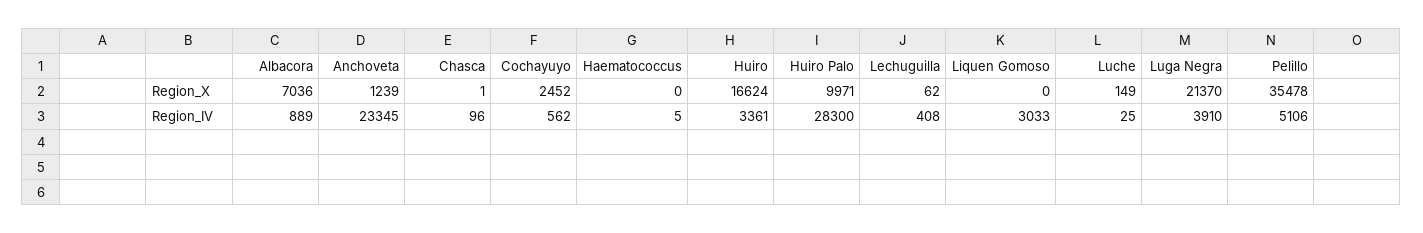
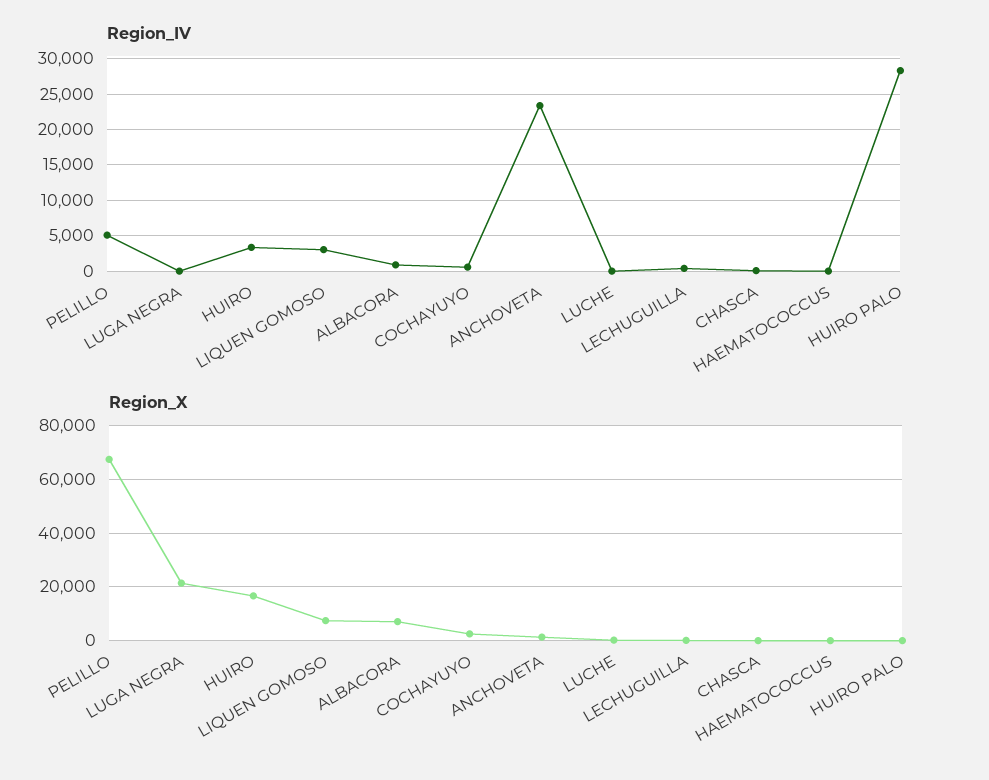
Region_X, Huiro Palo: 9971 -> 0
Region_X, Liquen Gomoso: 0 -> 7500
Region_X, Pelillo: 35478 -> 67500
Region_IV, Luga Negra: 3910 -> 0

